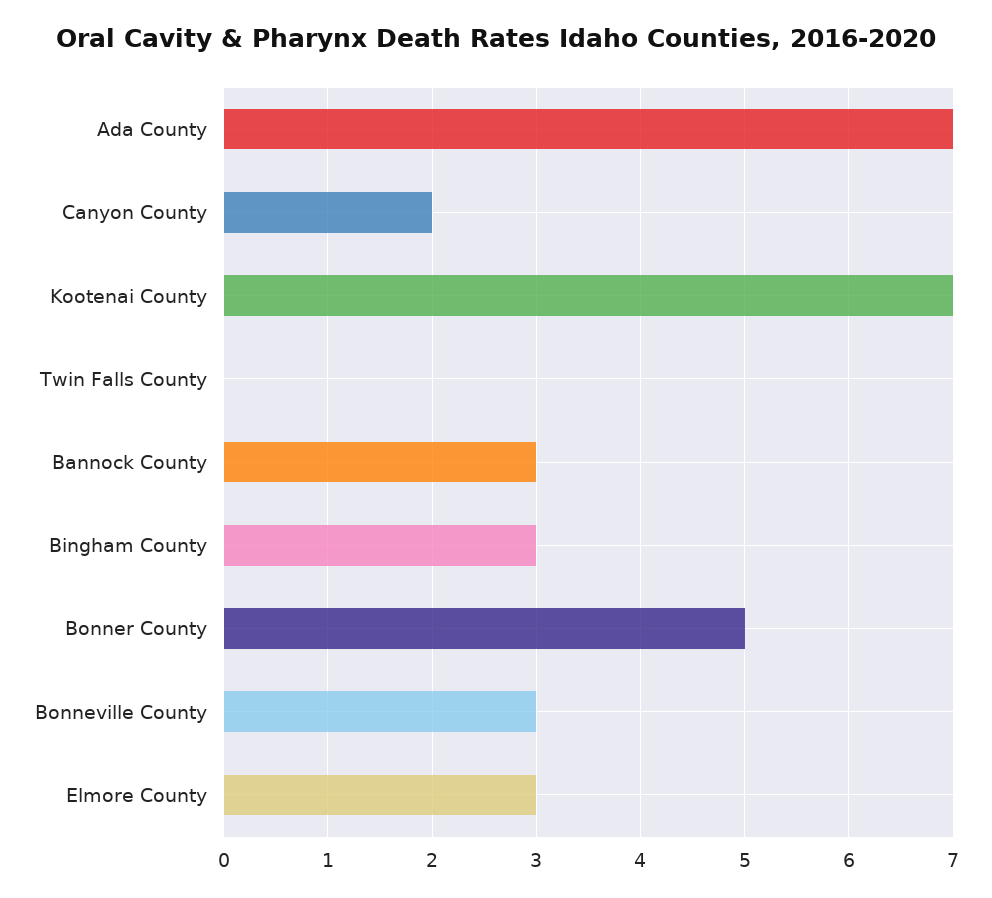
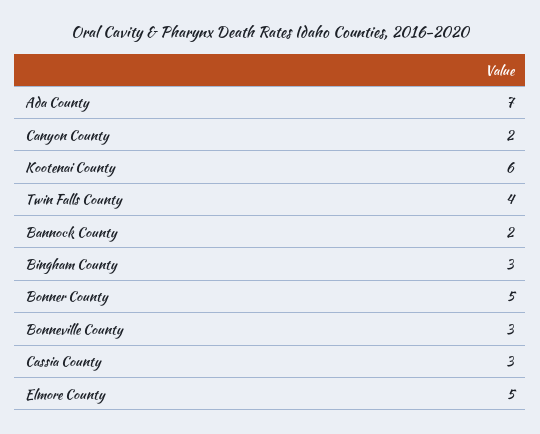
Kootenai County: 7 -> 6
Twin Falls County: 0 -> 4
Bannock County: 3 -> 2
Elmore County: 3 -> 5
Cassia County: none -> 3

